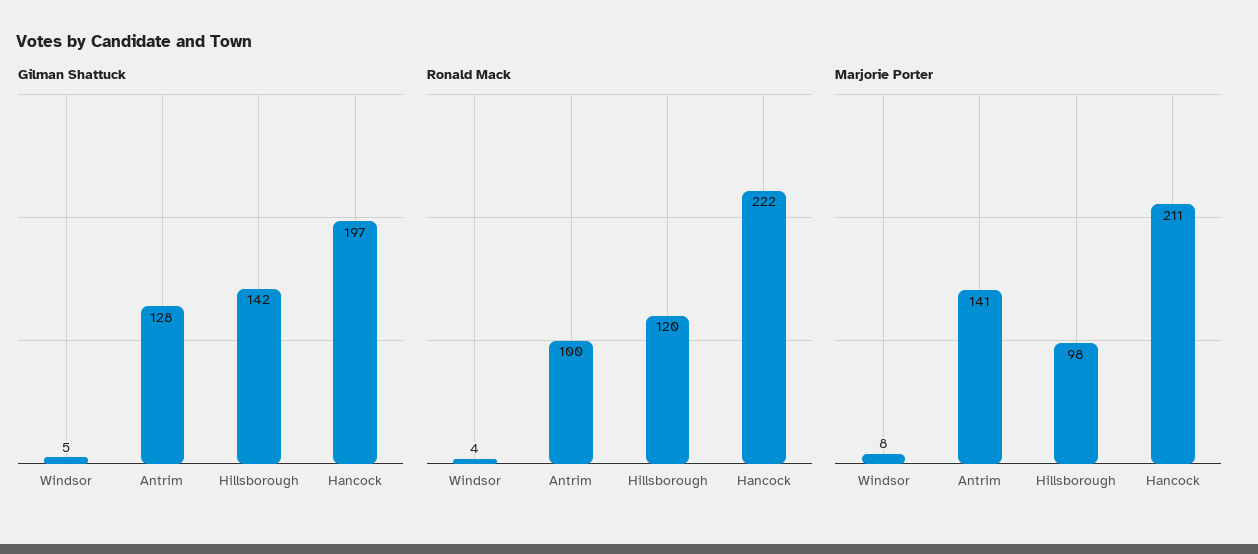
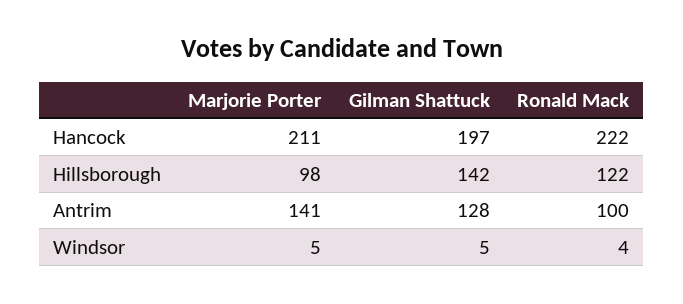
Ronald Mack, Hillsborough: 120 -> 122
Marjorie Porter, Windsor: 8 -> 5

